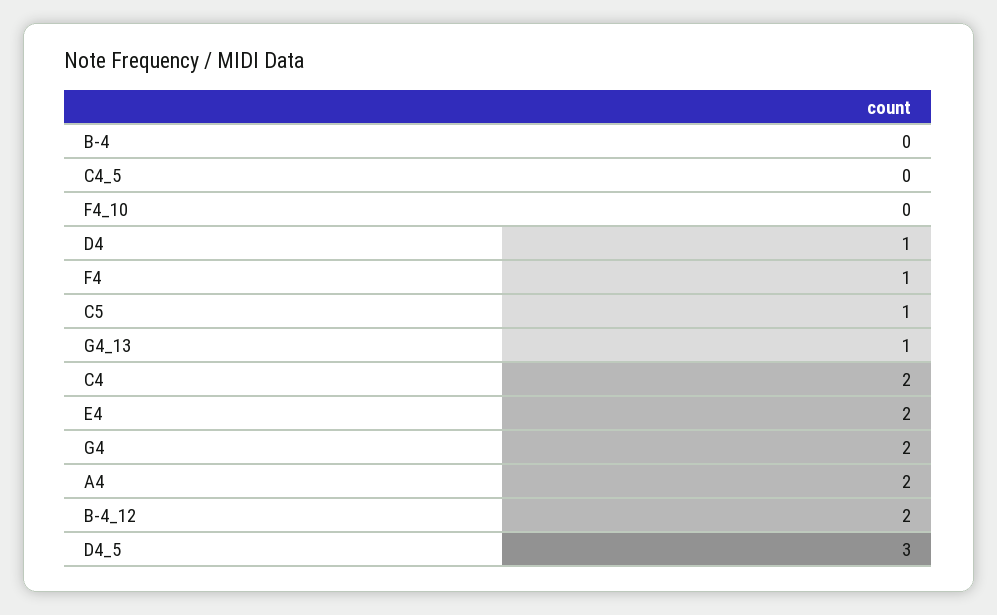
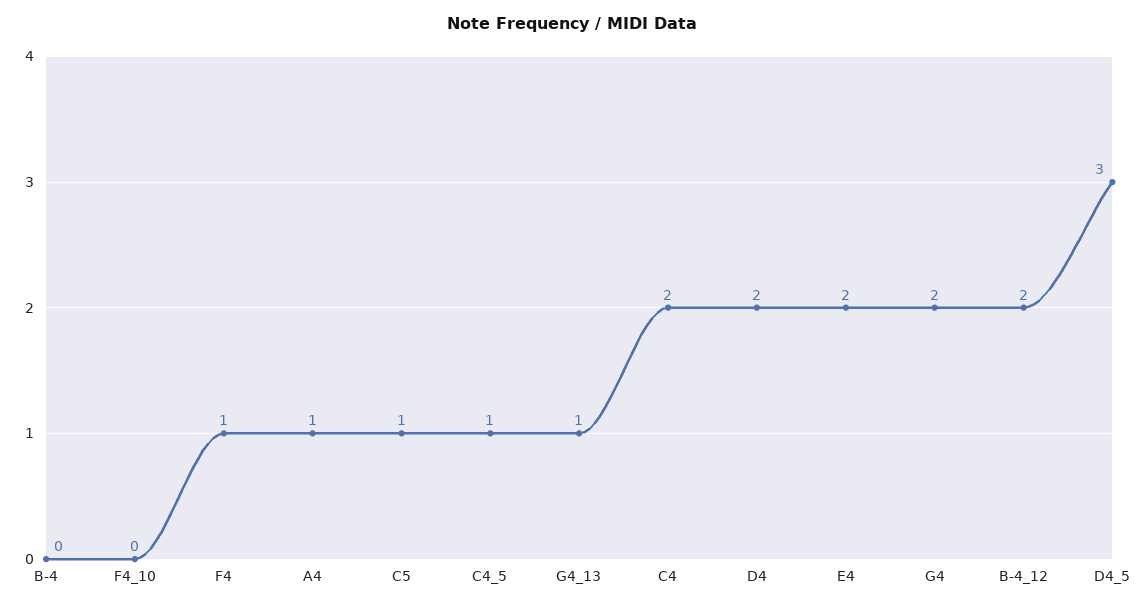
C4_5: 0 -> 1
D4: 1 -> 2
A4: 2 -> 1

